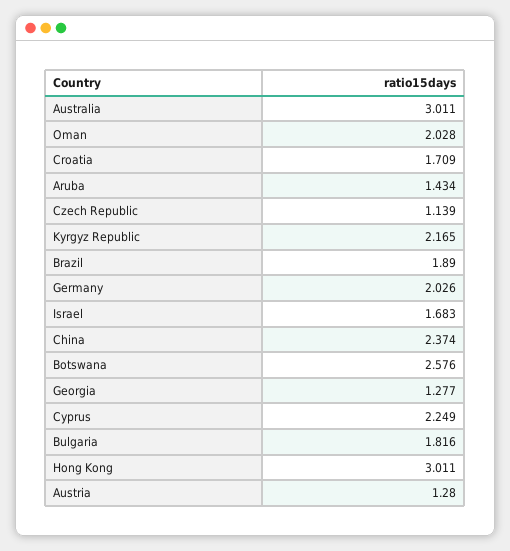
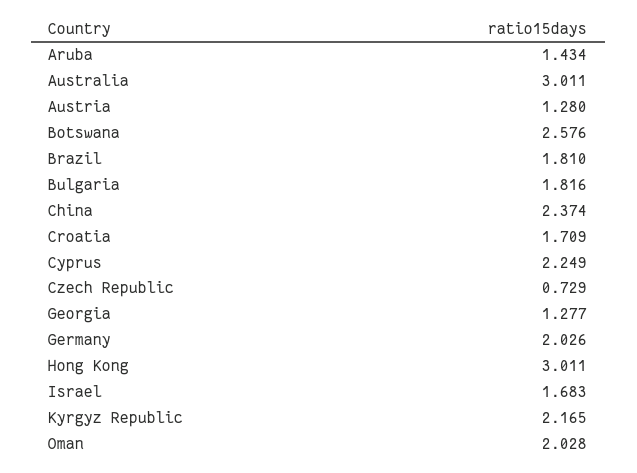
Czech Republic: 1.139 -> 0.729
Brazil: 1.89 -> 1.81

